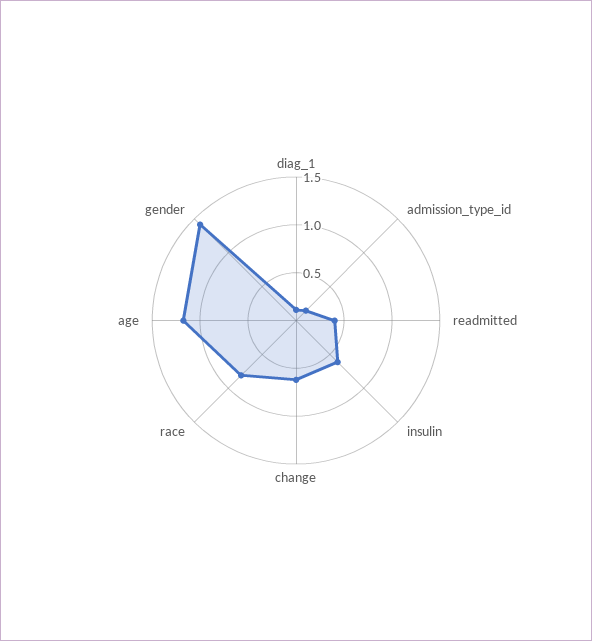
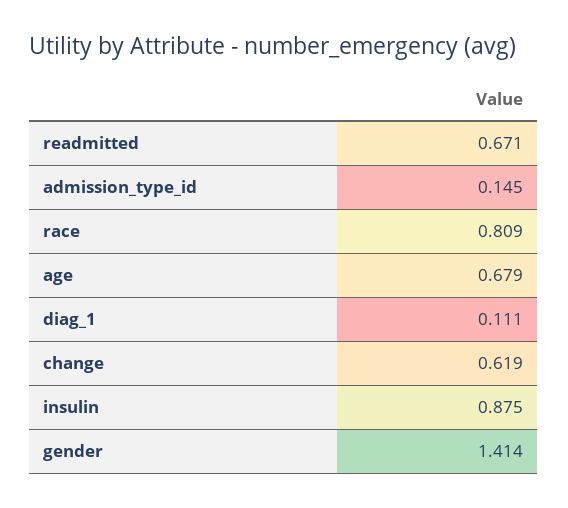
readmitted: 0.4 -> 0.671
insulin: 0.6 -> 0.875
age: 1.2 -> 0.679

